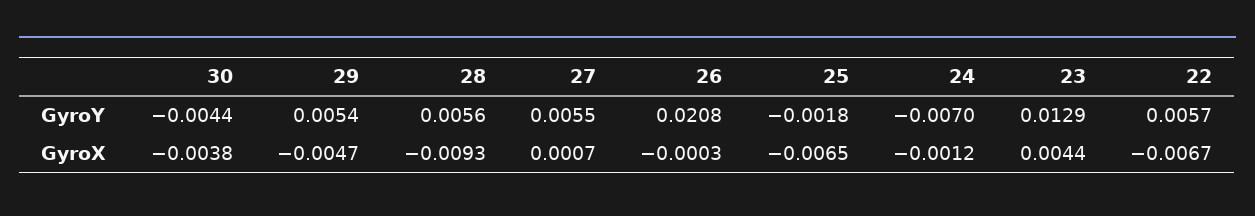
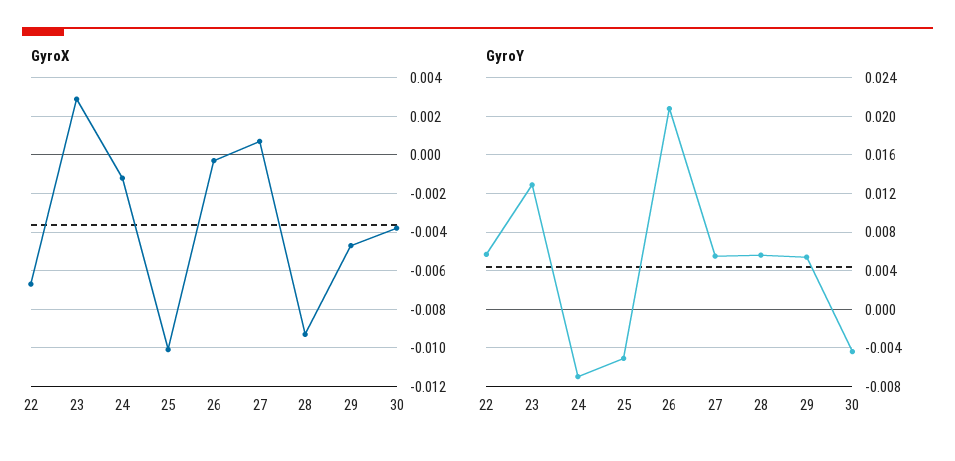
GyroY, 25: -0.0018 -> -0.005
GyroX, 25: -0.0065 -> -0.01
GyroX, 23: 0.0044 -> 0.003

